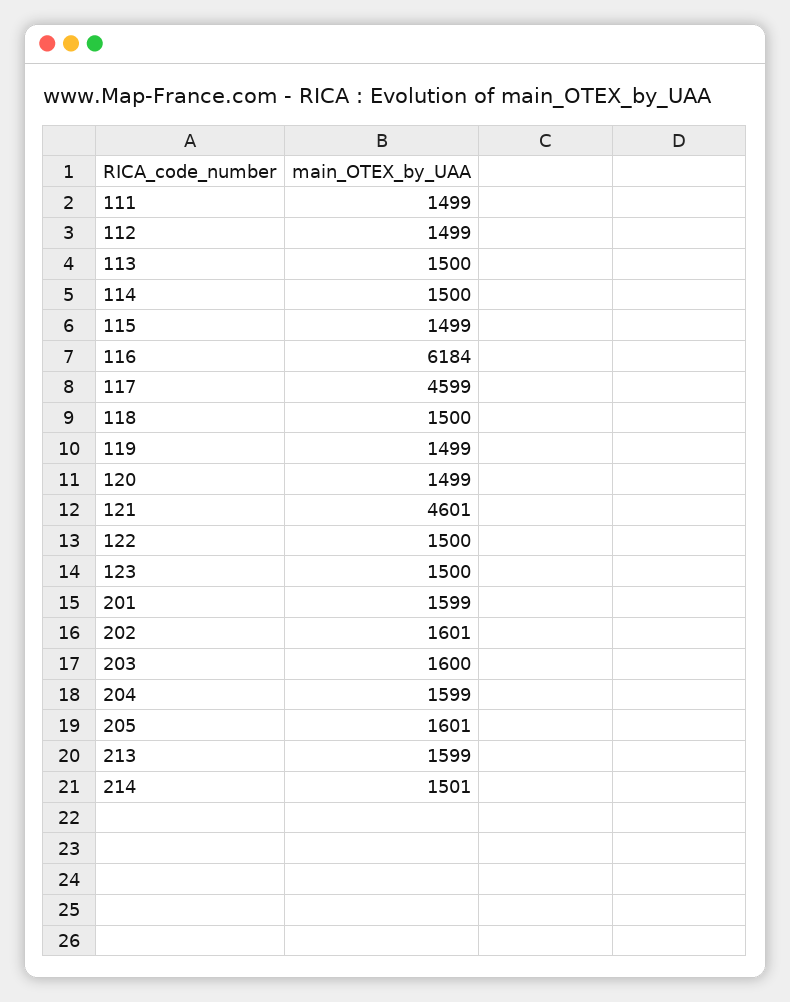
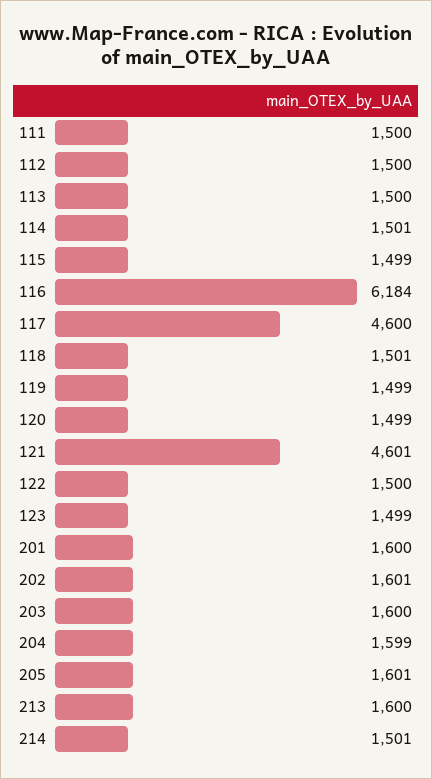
111: 1499 -> 1500
112: 1499 -> 1500
114: 1500 -> 1501
117: 4599 -> 4600
118: 1500 -> 1501
123: 1500 -> 1499
201: 1599 -> 1600
213: 1599 -> 1600

